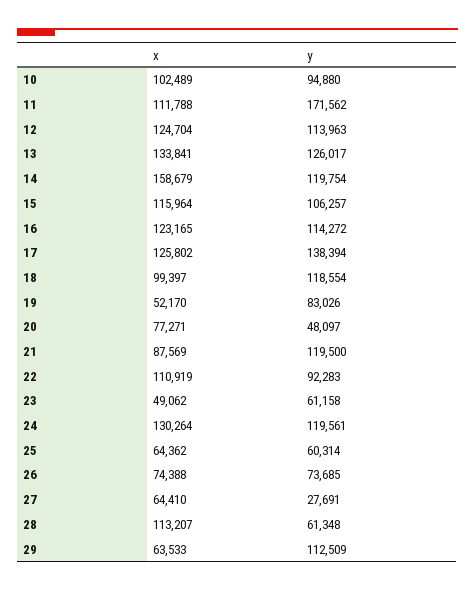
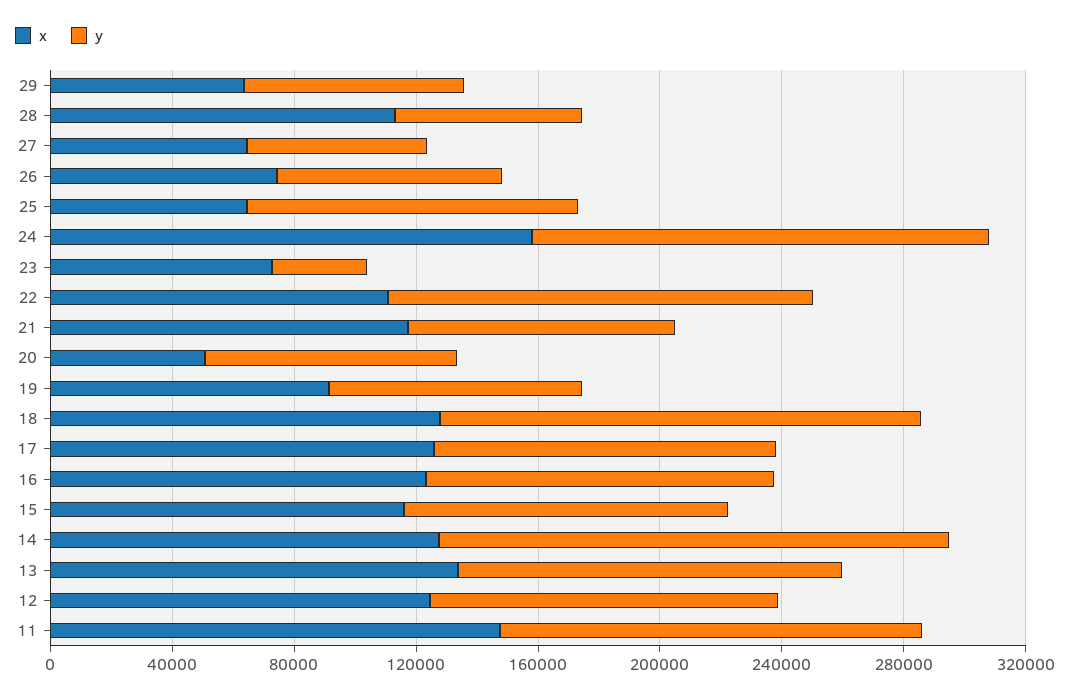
x, 10: 102489 -> none
y, 10: 94880 -> none
x, 11: 111788 -> 150000
y, 11: 171562 -> 140000
x, 14: 158679 -> 130000
y, 14: 119754 -> 170000
y, 17: 138394 -> 110000
x, 18: 99397 -> 130000
y, 18: 118554 -> 160000
x, 19: 52170 -> 90000
x, 20: 77271 -> 50000
y, 20: 48097 -> 80000
x, 21: 87569 -> 120000
y, 21: 119500 -> 90000
y, 22: 92283 -> 140000
x, 23: 49062 -> 70000
y, 23: 61158 -> 30000
x, 24: 130264 -> 160000
y, 24: 119561 -> 150000
y, 25: 60314 -> 110000
y, 27: 27691 -> 60000
y, 29: 112509 -> 70000

